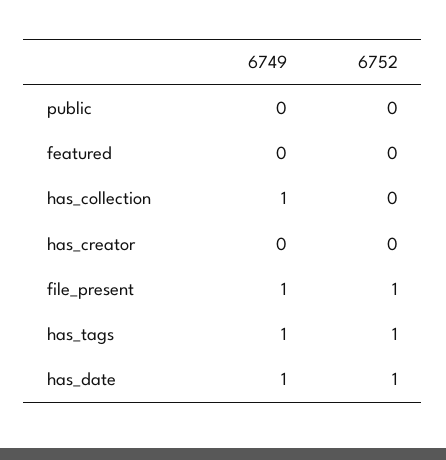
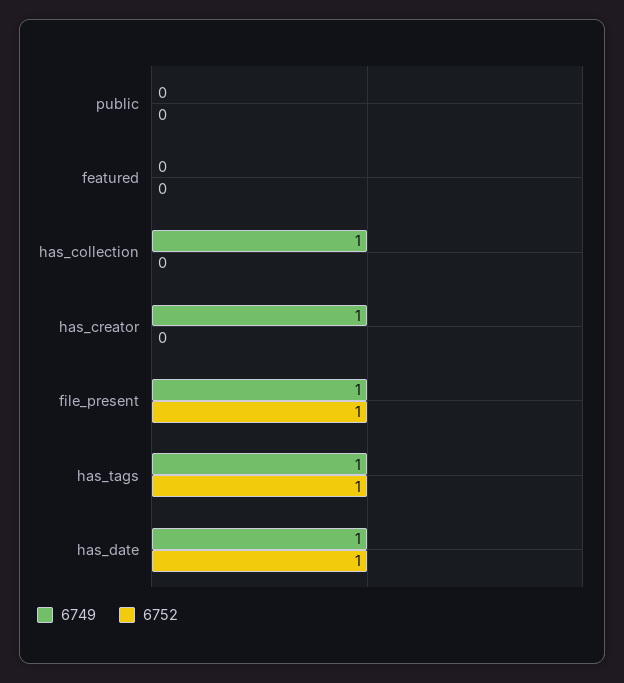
6749, has_creator: 0 -> 1

